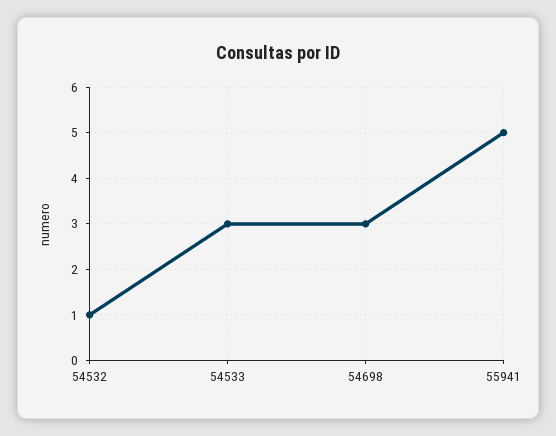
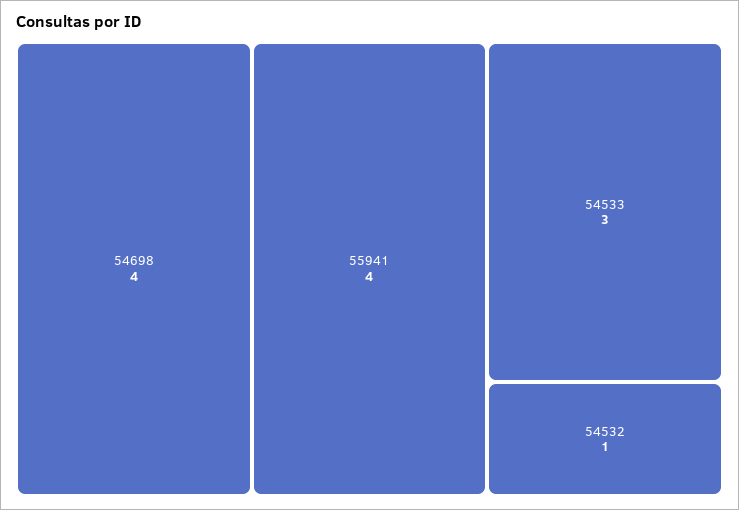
54698: 3 -> 4
55941: 5 -> 4

